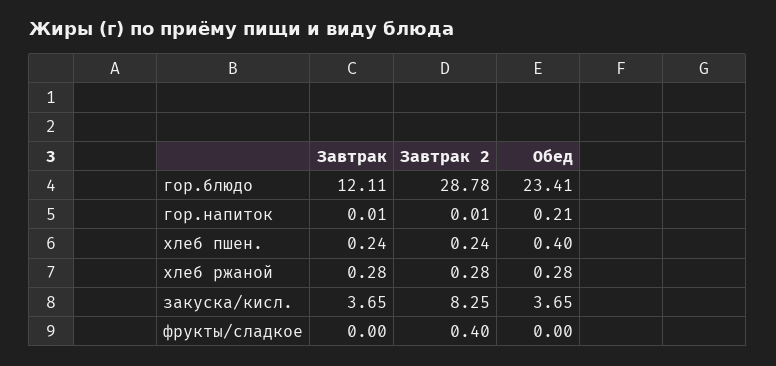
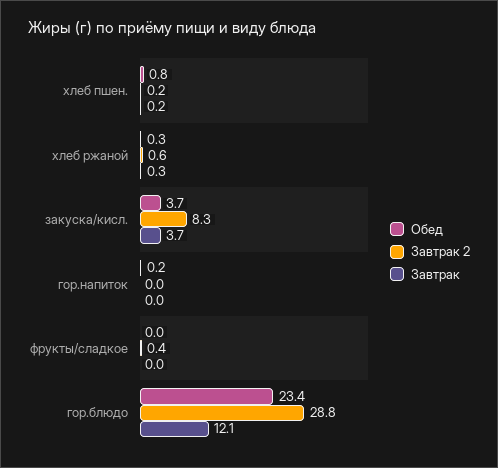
Обед, хлеб пшен.: 0.4 -> 0.8
Завтрак 2, хлеб ржаной: 0.28 -> 0.6

